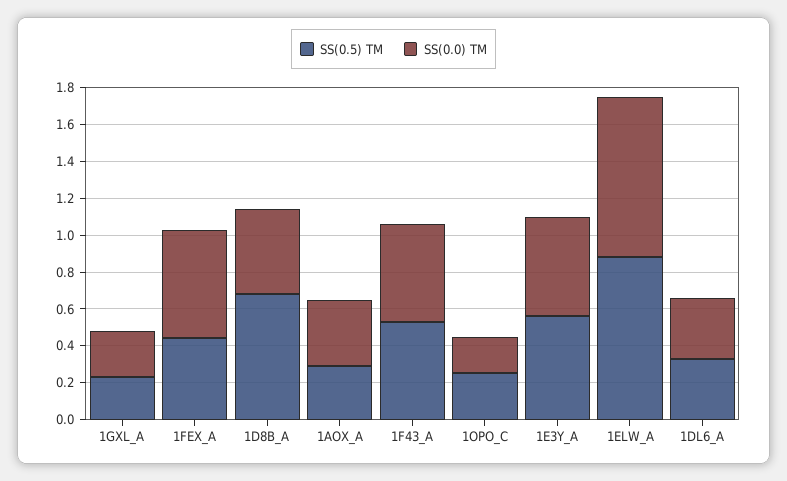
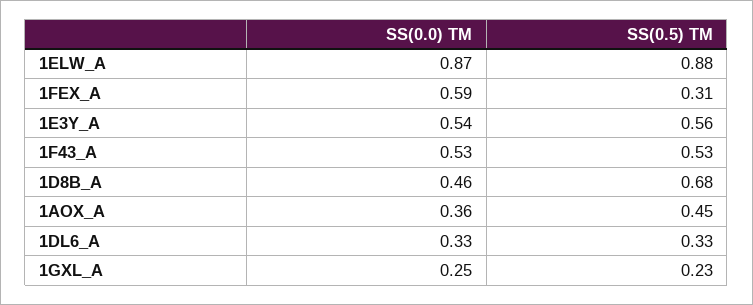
SS(0.5) TM, 1FEX_A: 0.45 -> 0.31
SS(0.5) TM, 1AOX_A: 0.3 -> 0.45
SS(0.5) TM, 1OPO_C: 0.25 -> none
SS(0.0) TM, 1OPO_C: 0.2 -> none

